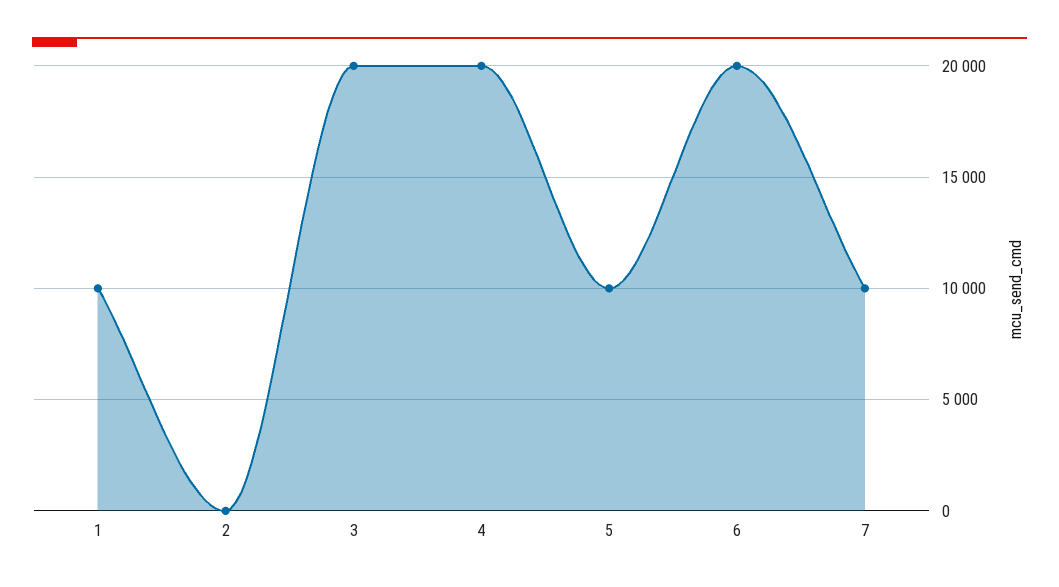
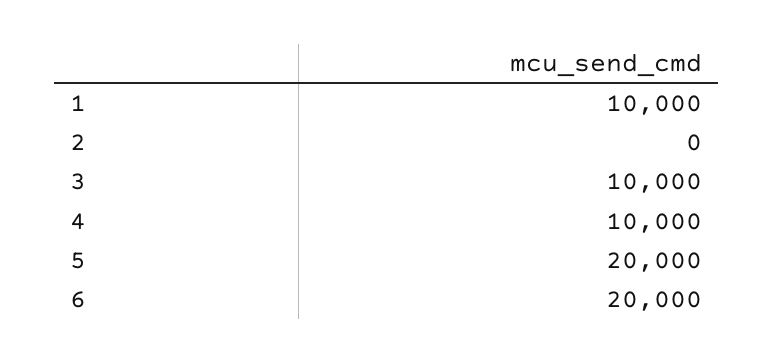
3: 20000 -> 10000
4: 20000 -> 10000
5: 10000 -> 20000
7: 10000 -> none

